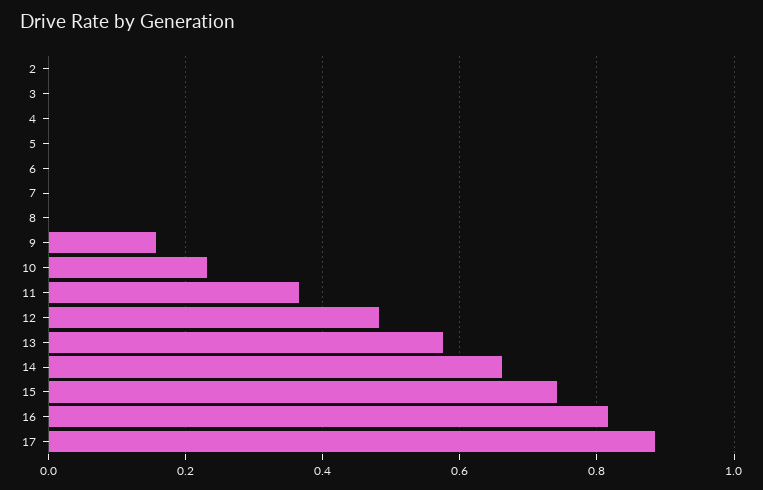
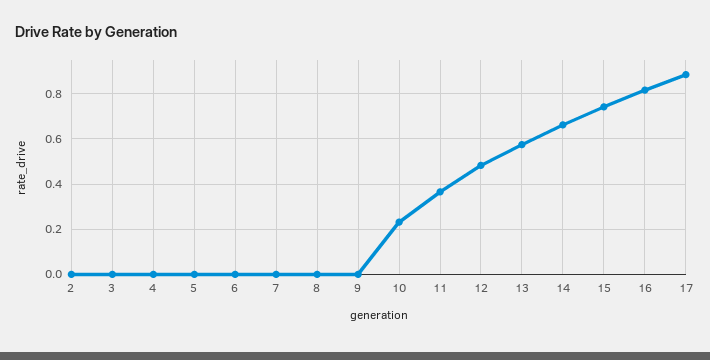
9: 0.16 -> 0

